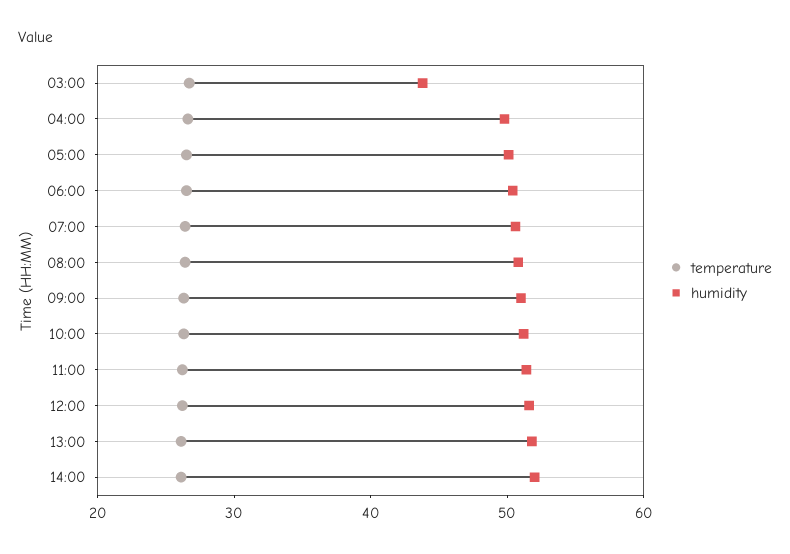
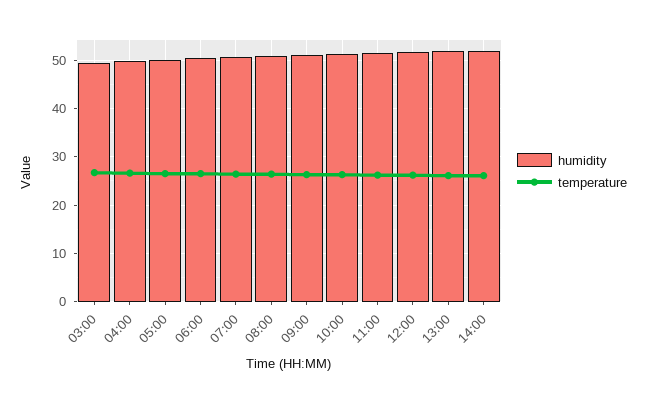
humidity, 03:00: 44 -> 50

